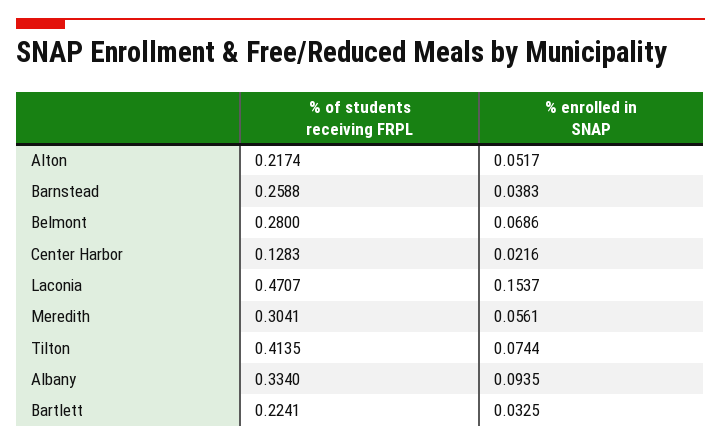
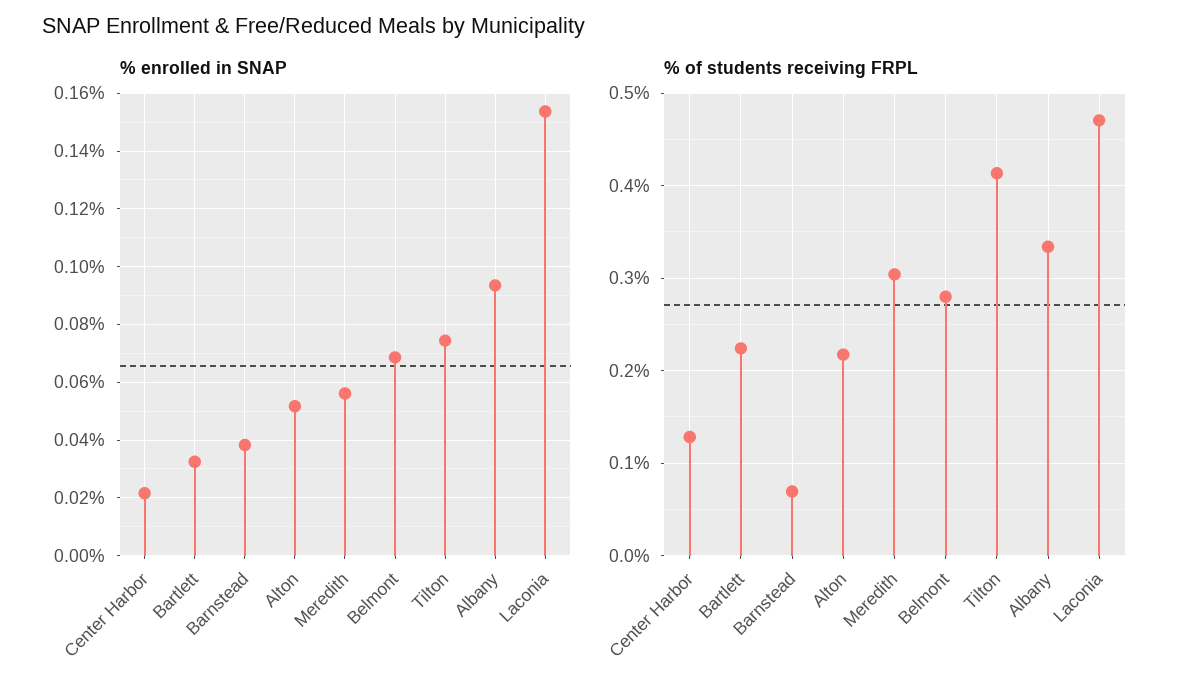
% of students receiving FRPL, Barnstead: 0.2588 -> 0.07

